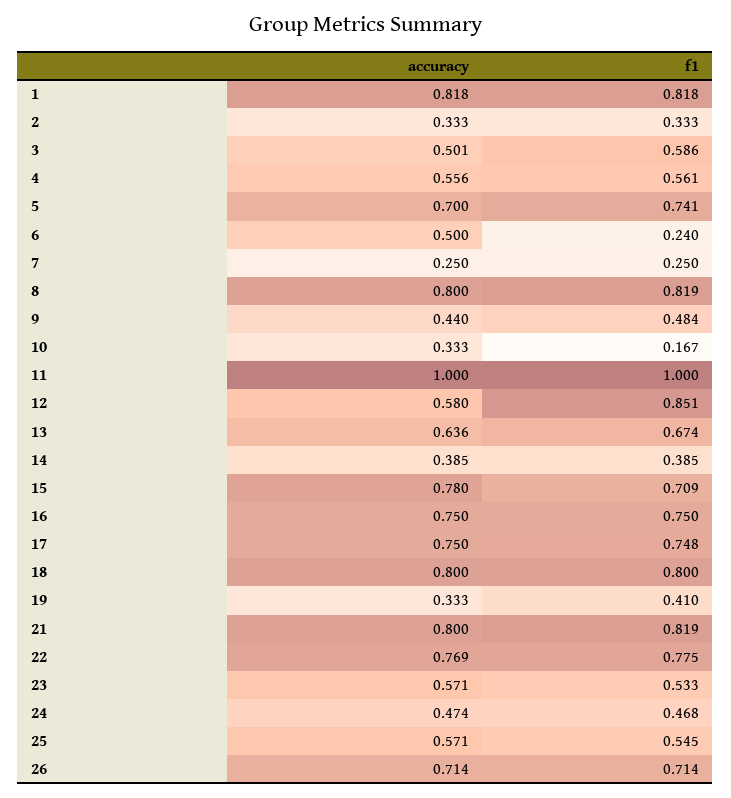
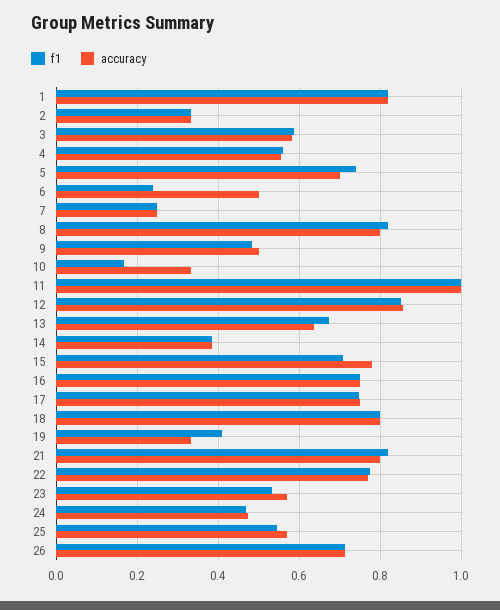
accuracy, 3: 0.501 -> 0.58
accuracy, 9: 0.44 -> 0.5
accuracy, 12: 0.58 -> 0.86

